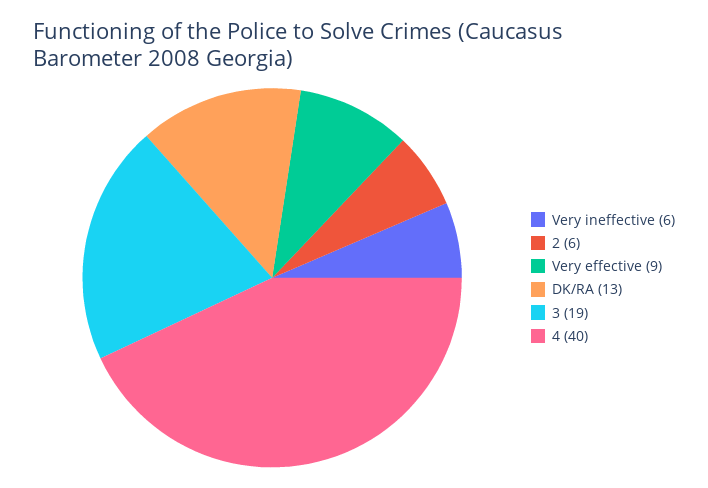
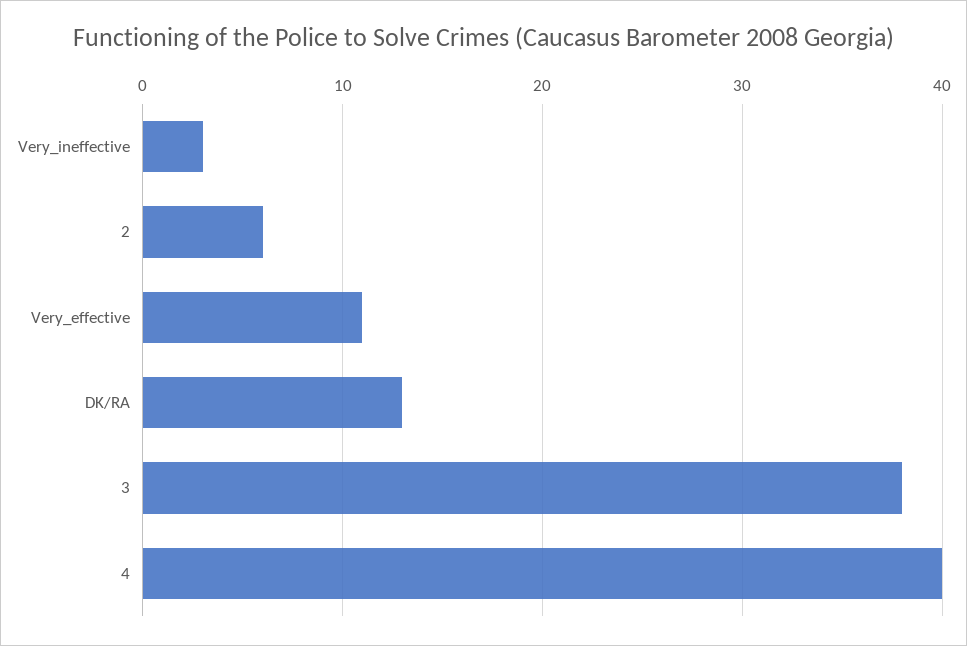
Very ineffective: 6 -> 3
Very effective: 9 -> 11
3: 19 -> 38

